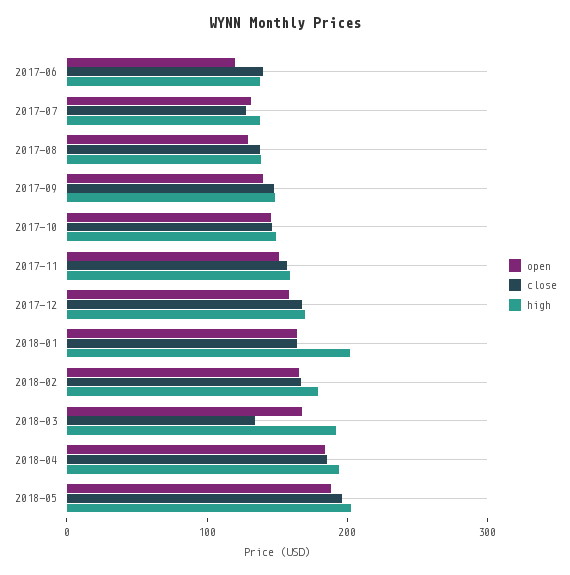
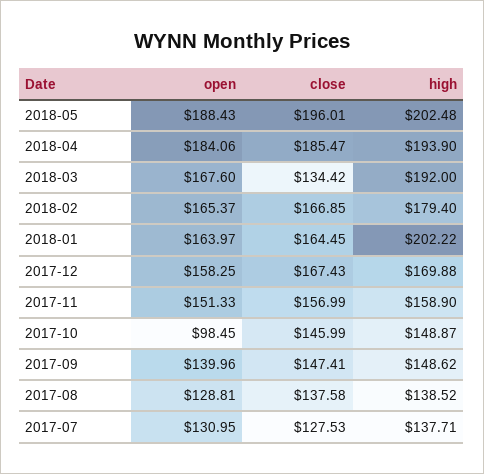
open, 2017-06: 120 -> none
close, 2017-06: 140 -> none
high, 2017-06: 140 -> none
open, 2017-10: 140 -> 98.45

